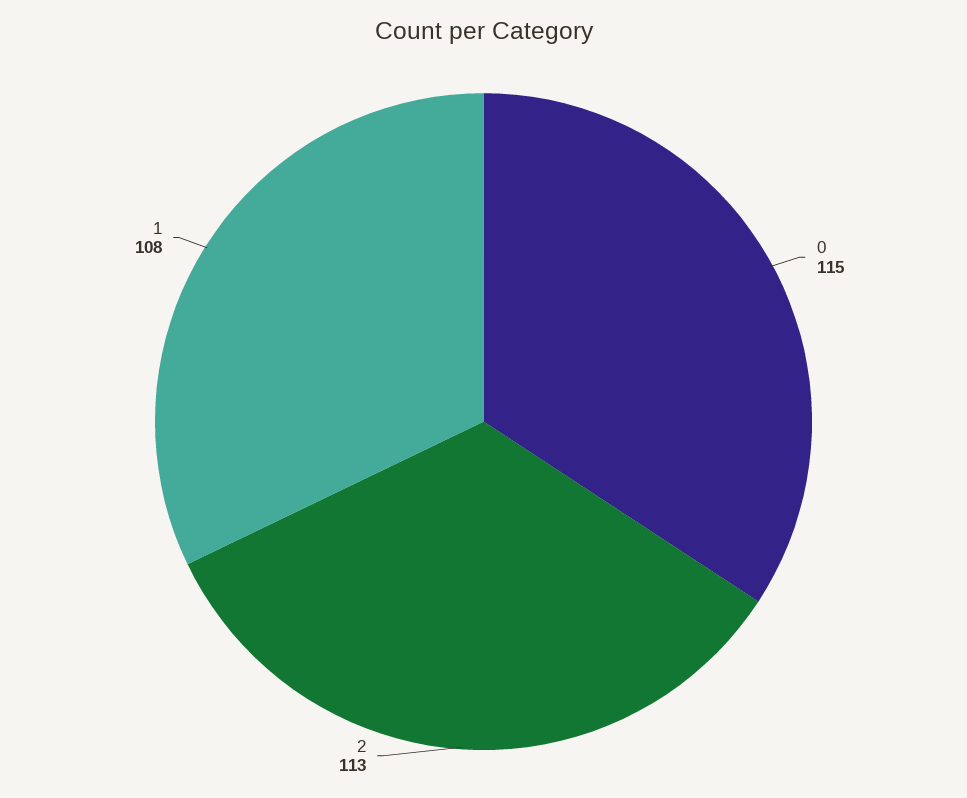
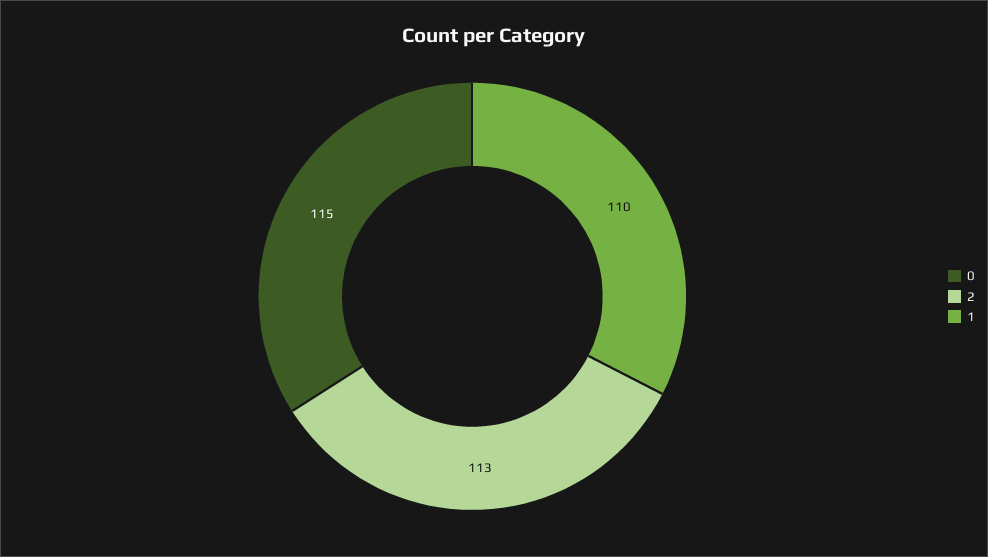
1: 108 -> 110

